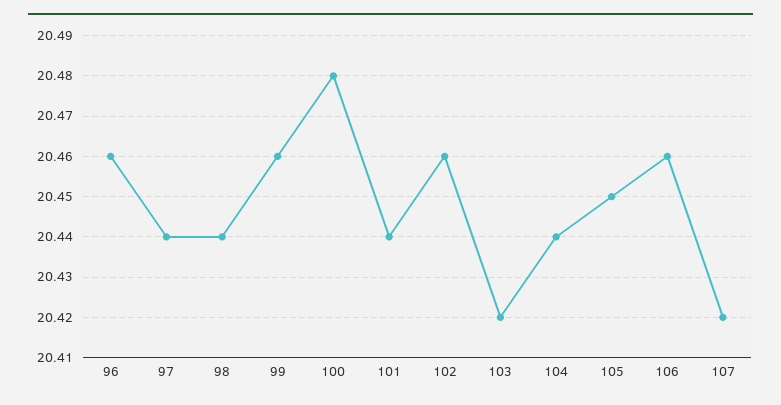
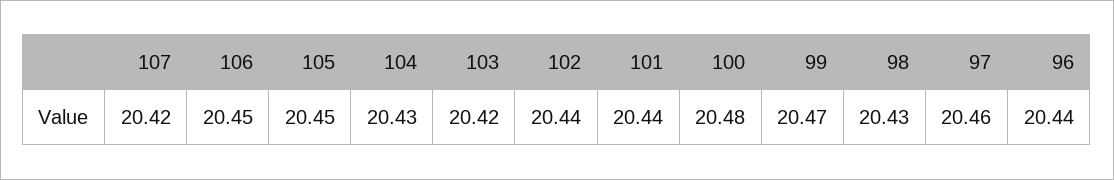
96: 20.46 -> 20.44
97: 20.44 -> 20.46
98: 20.44 -> 20.43
99: 20.46 -> 20.47
102: 20.46 -> 20.44
104: 20.44 -> 20.43
106: 20.46 -> 20.45

